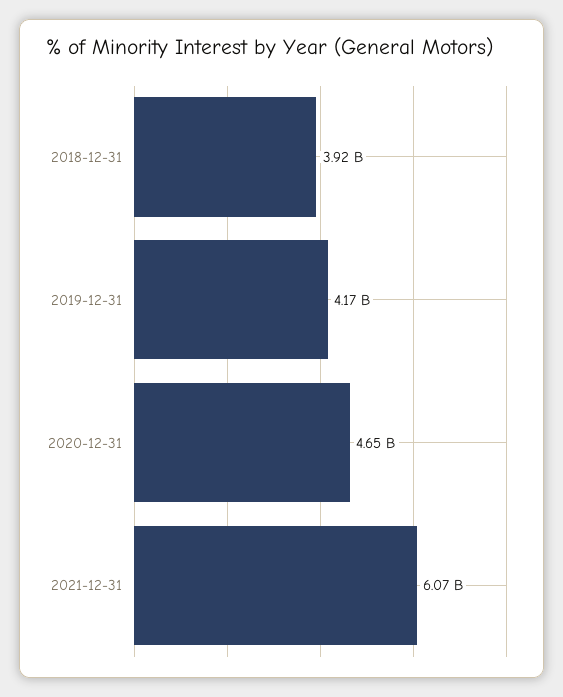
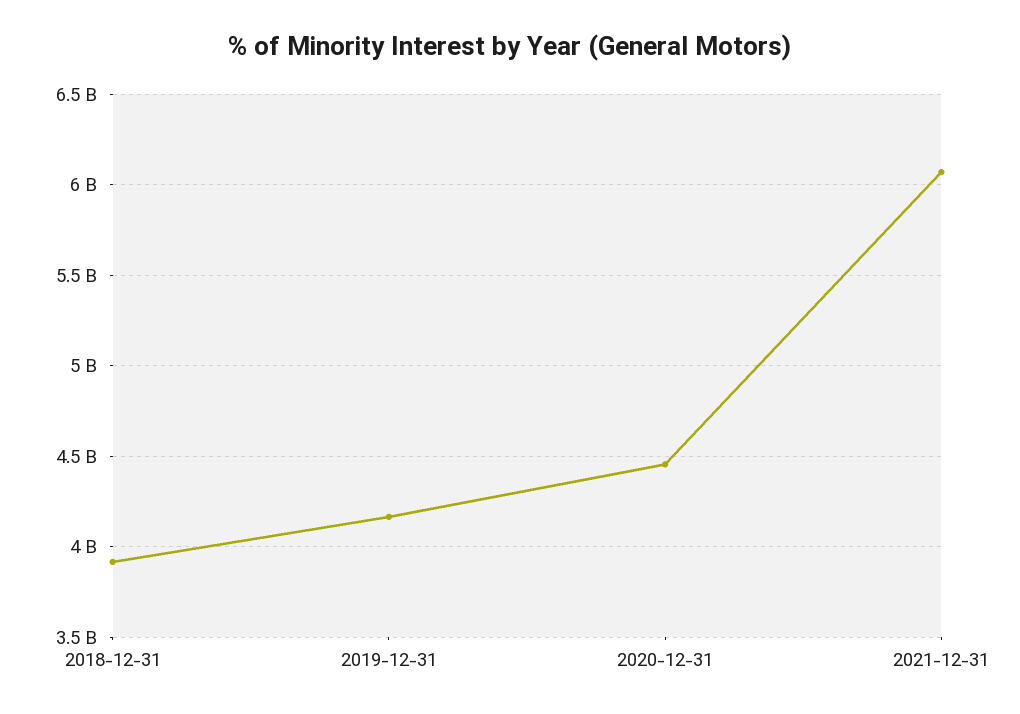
2020-12-31: 4650000000 -> 4450000000

